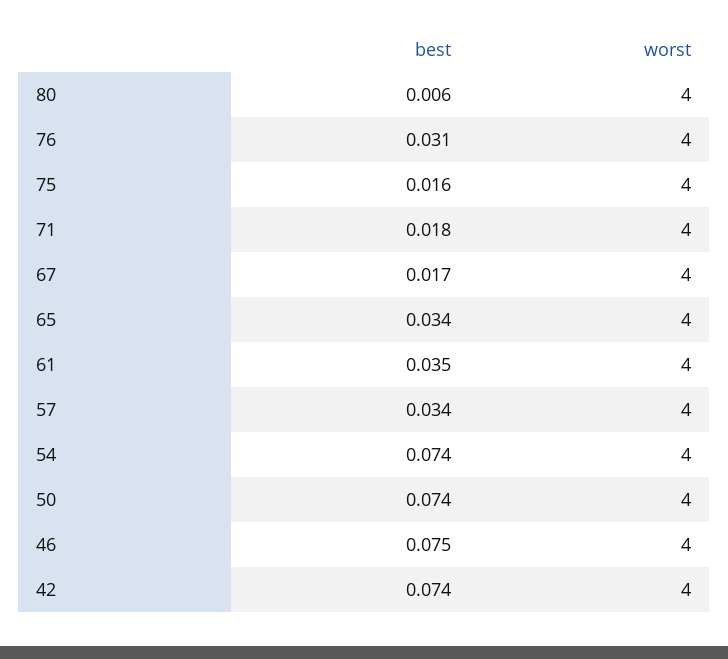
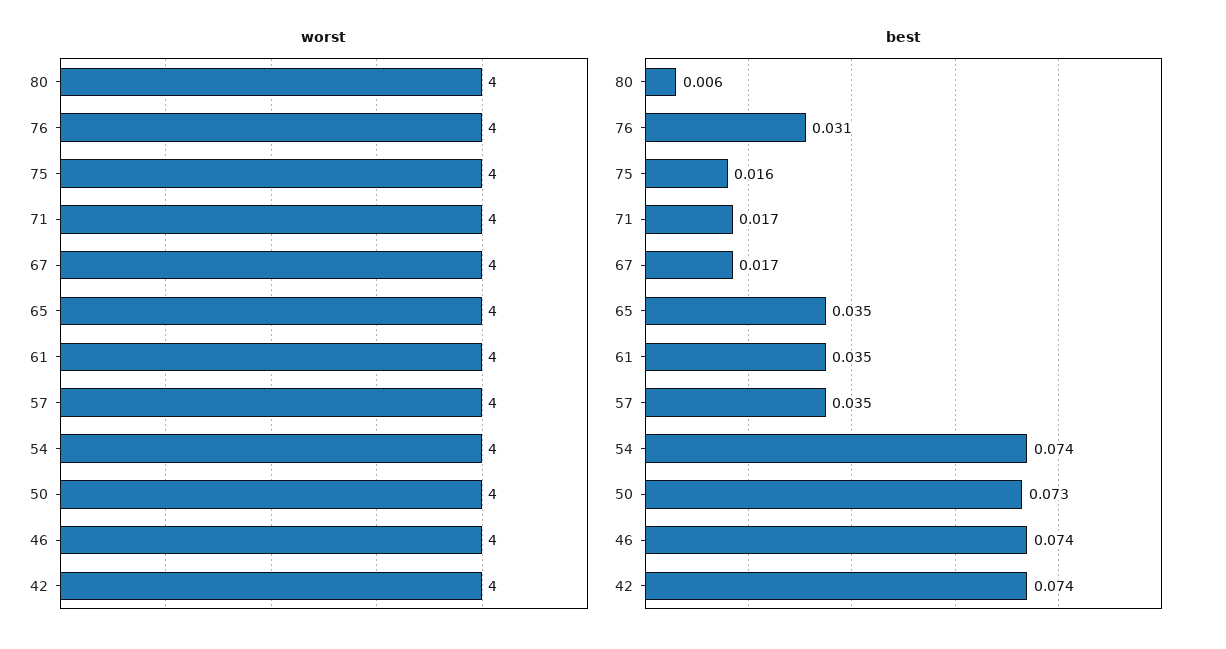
best, 71: 0.018 -> 0.017
best, 65: 0.034 -> 0.035
best, 57: 0.034 -> 0.035
best, 50: 0.074 -> 0.073
best, 46: 0.075 -> 0.074

